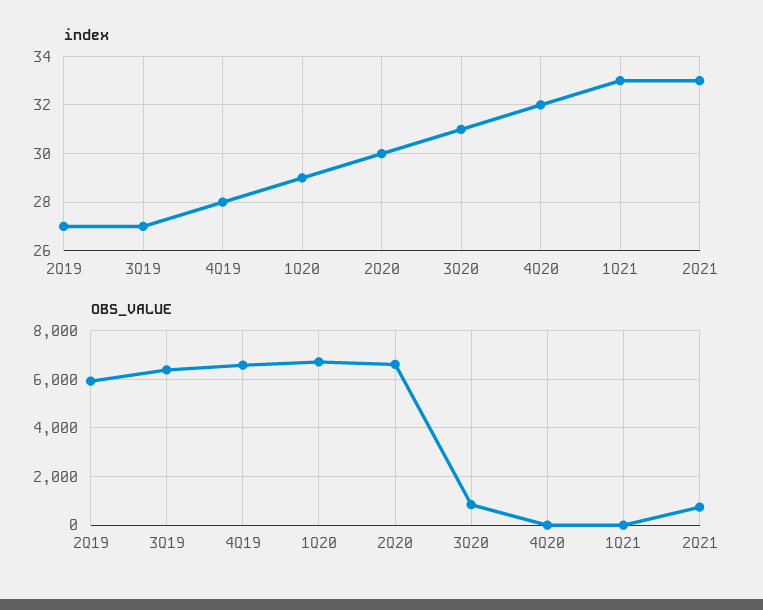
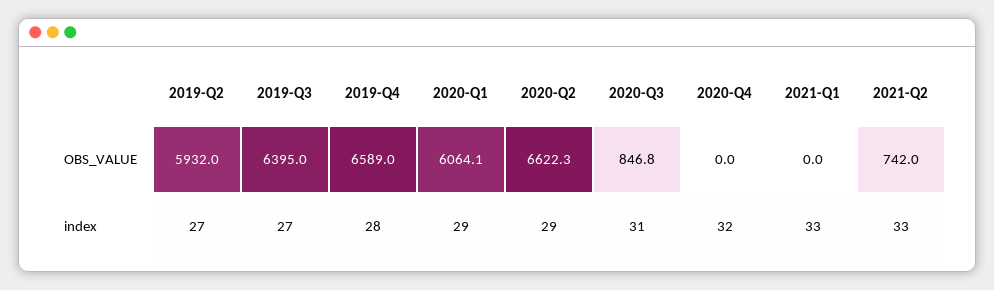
index, 2Q20: 30 -> 29
OBS_VALUE, 1Q20: 6750 -> 6064.1

